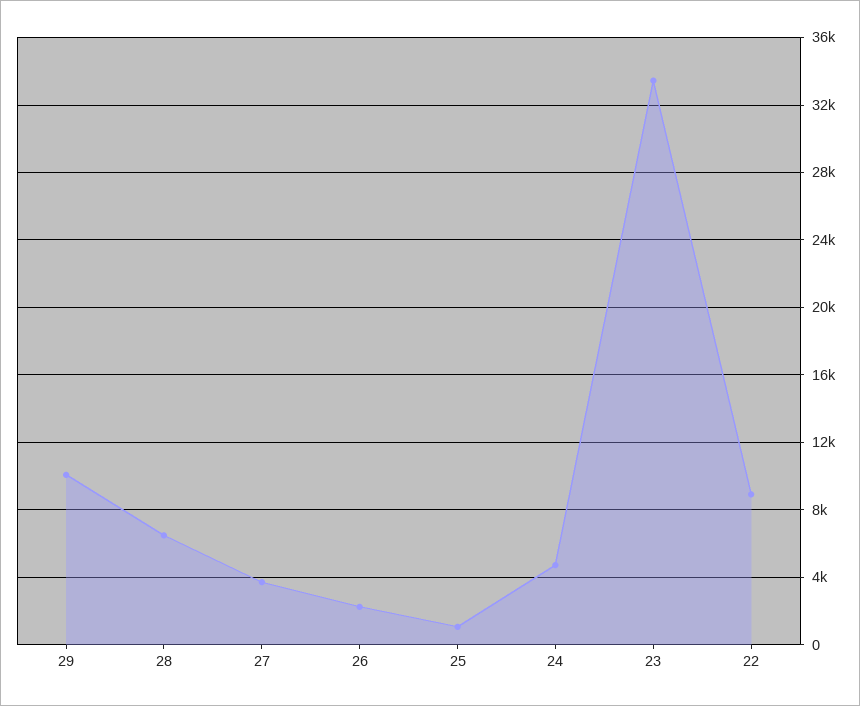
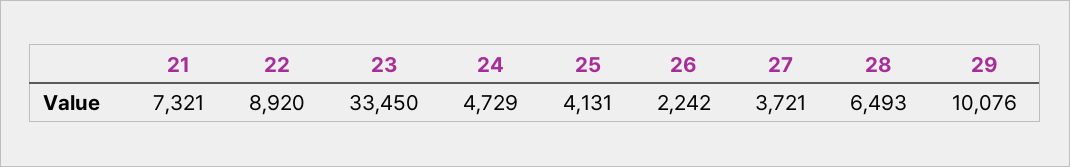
25: 1000 -> 4131
21: none -> 7321

